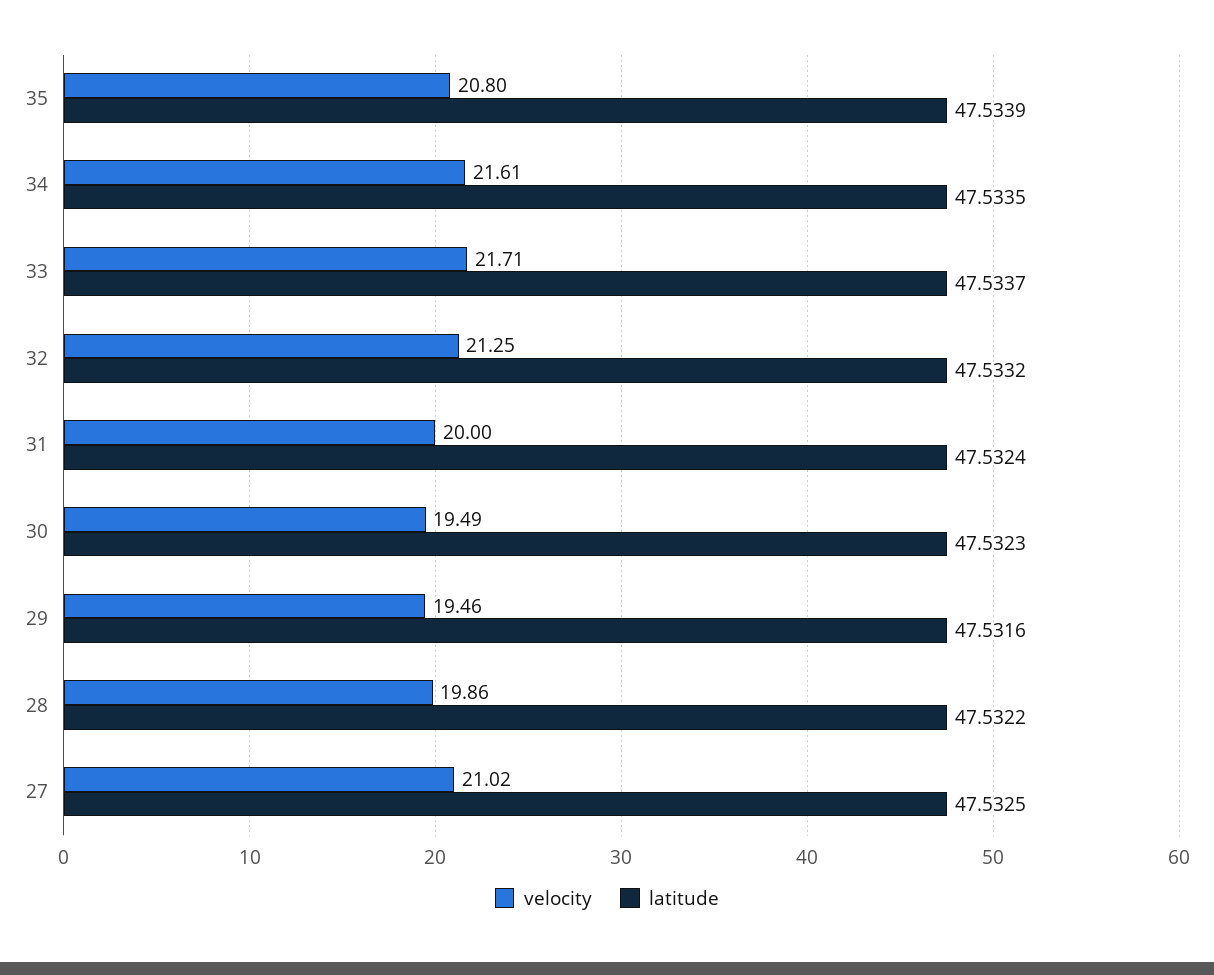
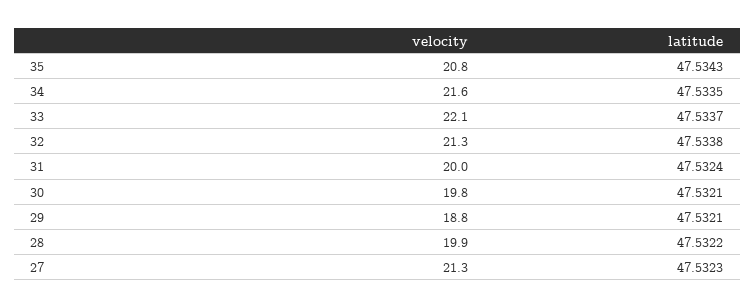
latitude, 35: 47.5339 -> 47.5343
velocity, 33: 21.71 -> 22.1
latitude, 32: 47.5332 -> 47.5338
velocity, 30: 19.49 -> 19.8
latitude, 30: 47.5323 -> 47.5321
velocity, 29: 19.46 -> 18.8
latitude, 29: 47.5316 -> 47.5321
velocity, 27: 21.02 -> 21.3
latitude, 27: 47.5325 -> 47.5323

